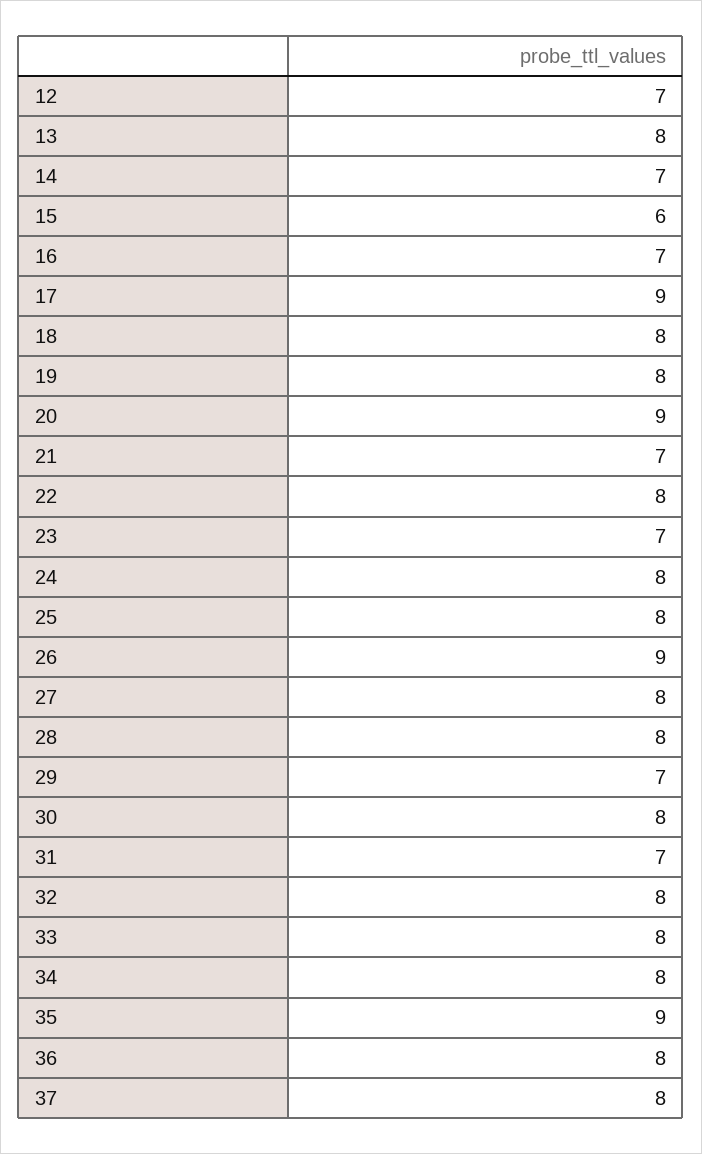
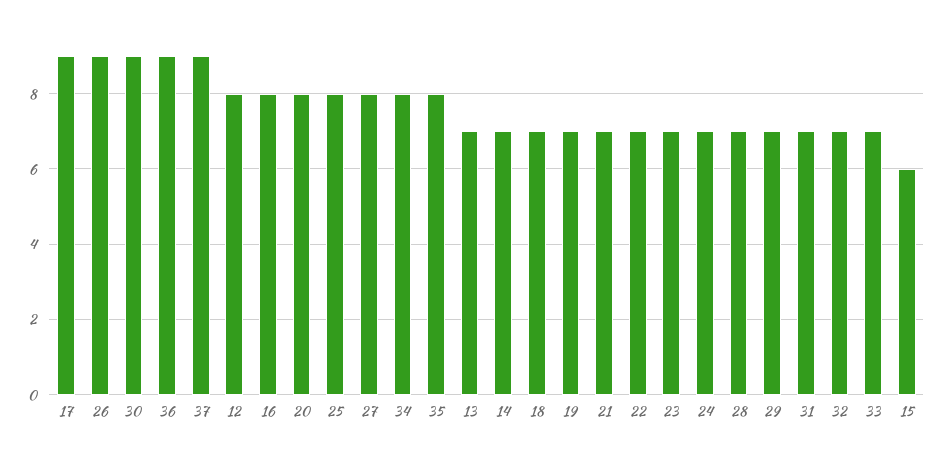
12: 7 -> 8
13: 8 -> 7
16: 7 -> 8
18: 8 -> 7
19: 8 -> 7
20: 9 -> 8
22: 8 -> 7
24: 8 -> 7
28: 8 -> 7
30: 8 -> 9
32: 8 -> 7
33: 8 -> 7
35: 9 -> 8
36: 8 -> 9
37: 8 -> 9

